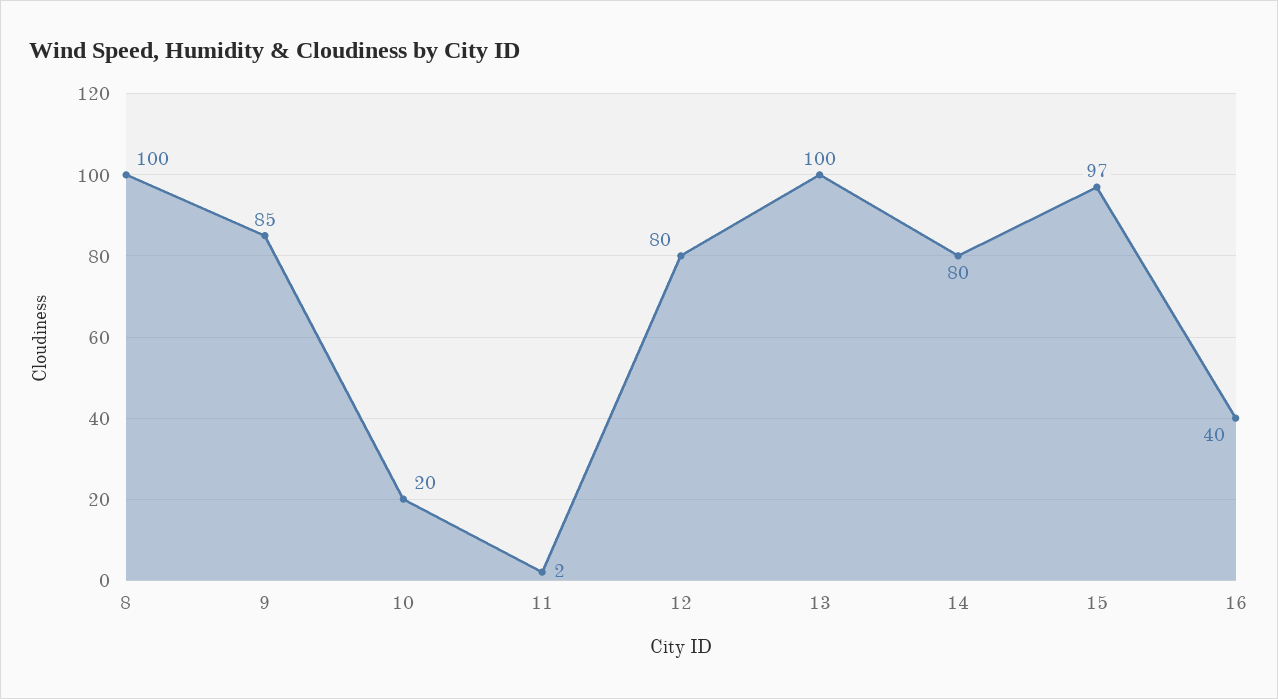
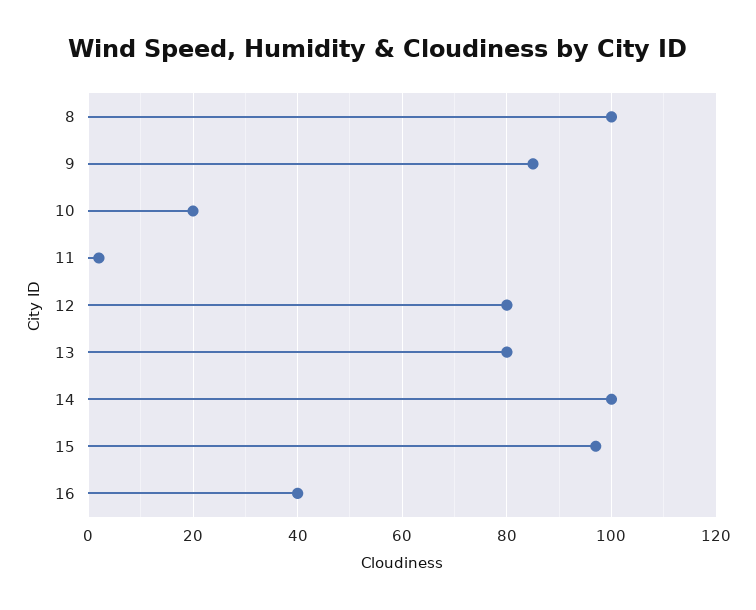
13: 100 -> 80
14: 80 -> 100

